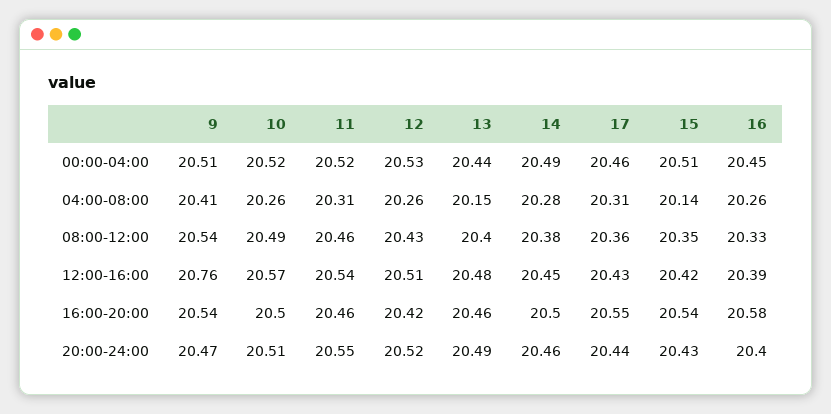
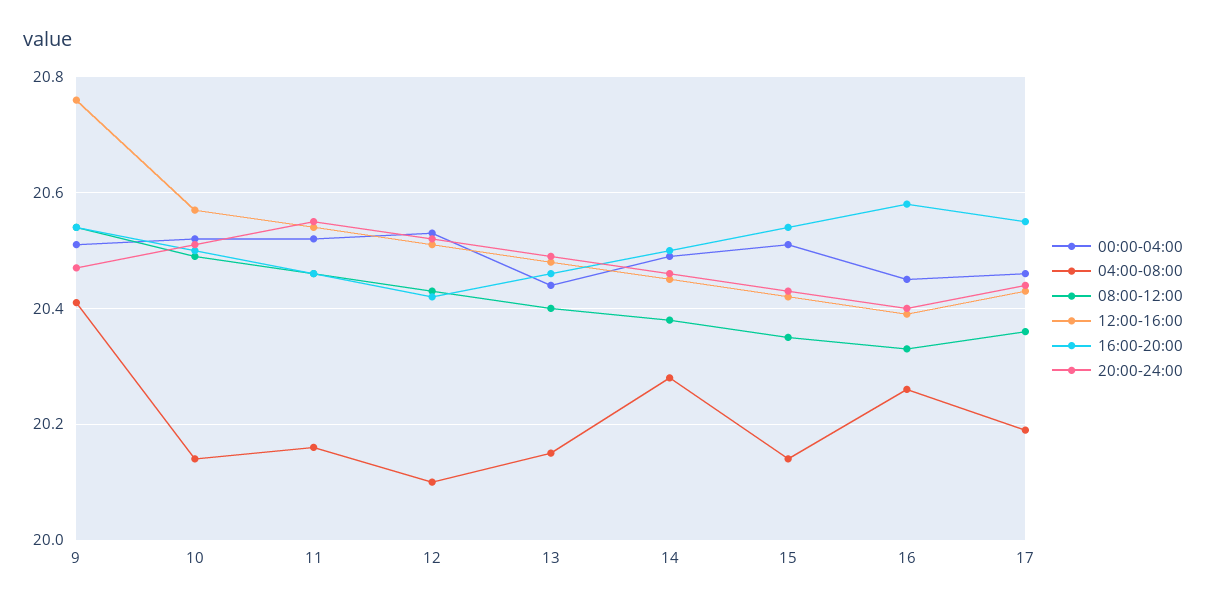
04:00-08:00, 10: 20.26 -> 20.15
04:00-08:00, 11: 20.31 -> 20.15
04:00-08:00, 12: 20.26 -> 20.1
04:00-08:00, 17: 20.31 -> 20.2

